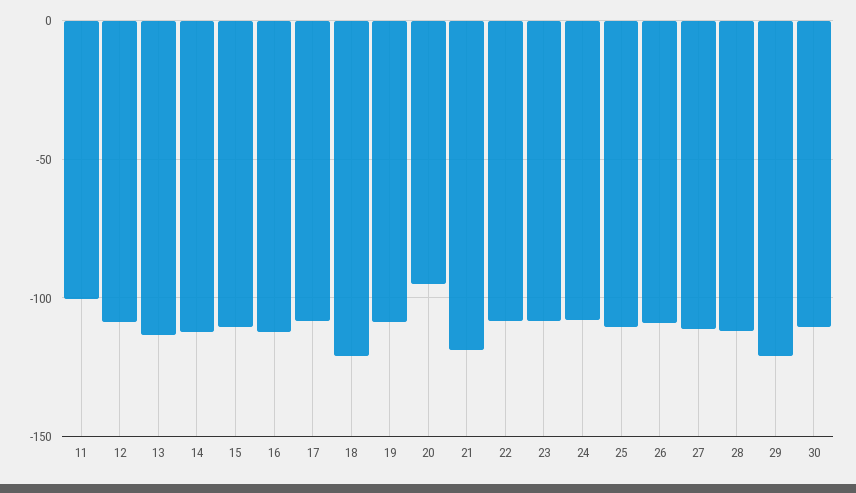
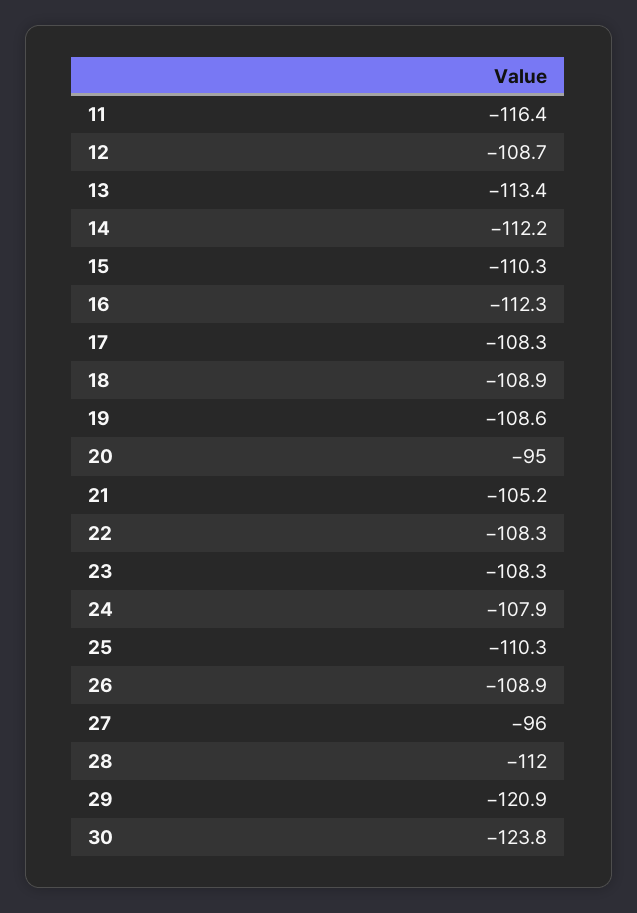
11: -100 -> -116.4
18: -120 -> -108.9
21: -120 -> -105.2
27: -110 -> -96
30: -110 -> -123.8

